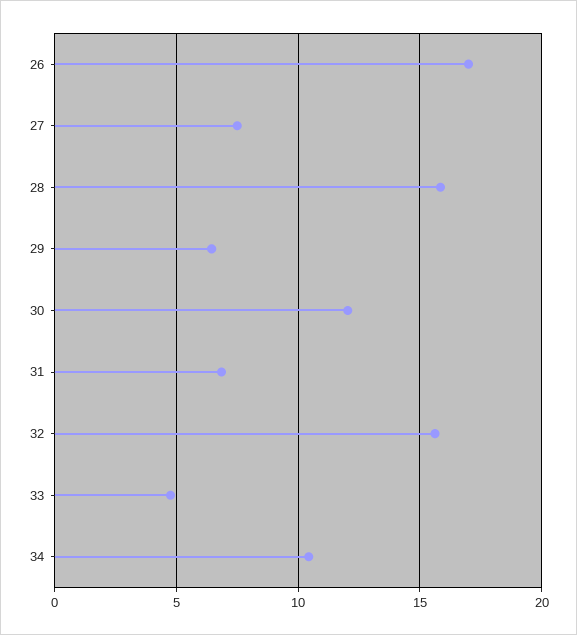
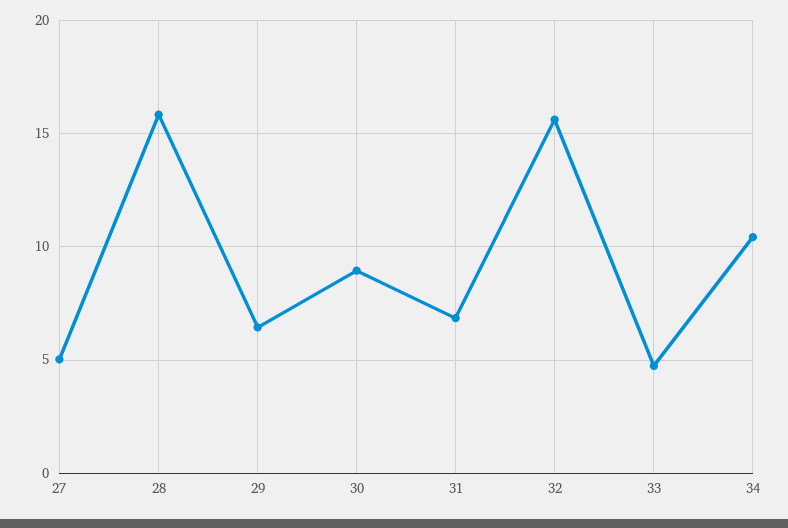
26: 17 -> none
27: 7.5 -> 5
30: 12 -> 9

